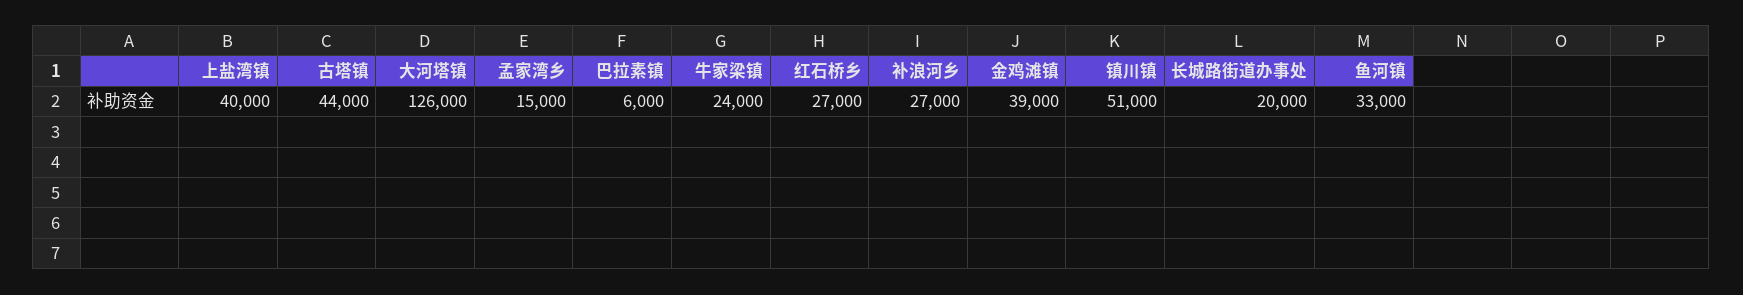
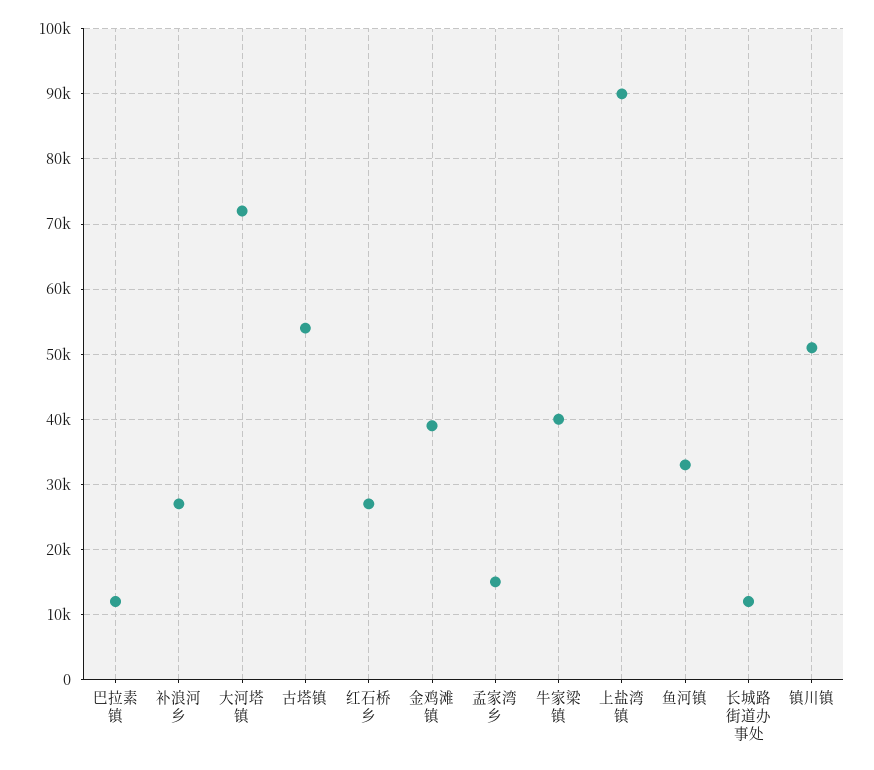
上盐湾镇: 40000 -> 90000
古塔镇: 44000 -> 54000
大河塔镇: 126000 -> 72000
巴拉素镇: 6000 -> 12000
牛家梁镇: 24000 -> 40000
长城路街道办事处: 20000 -> 12000

